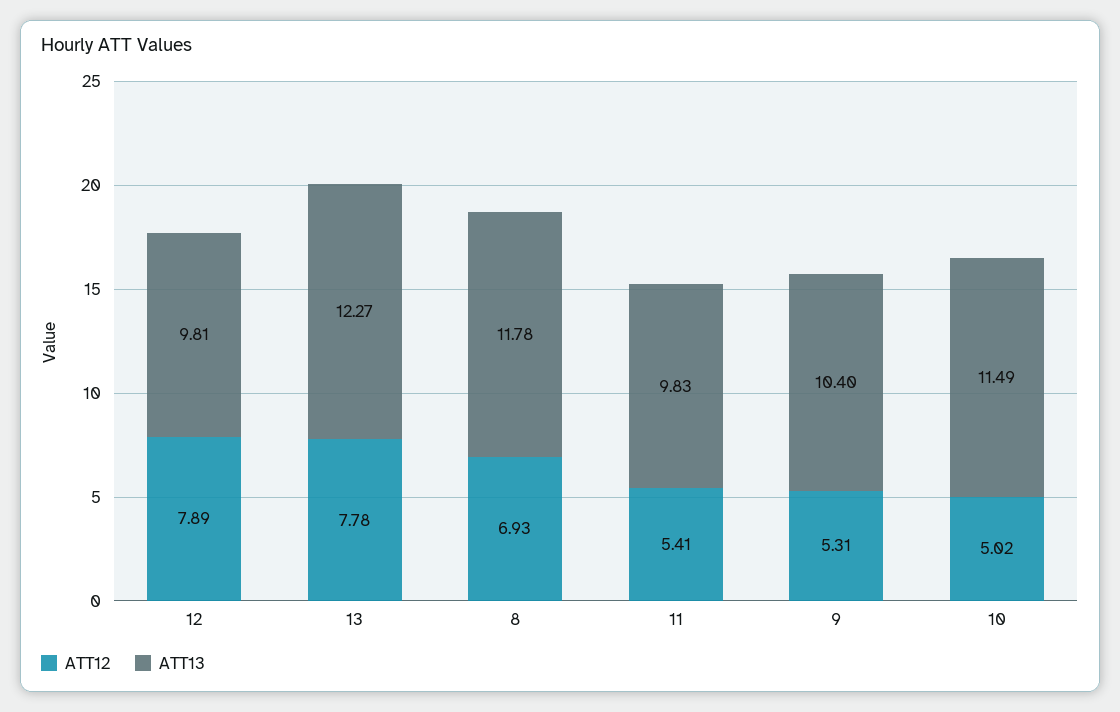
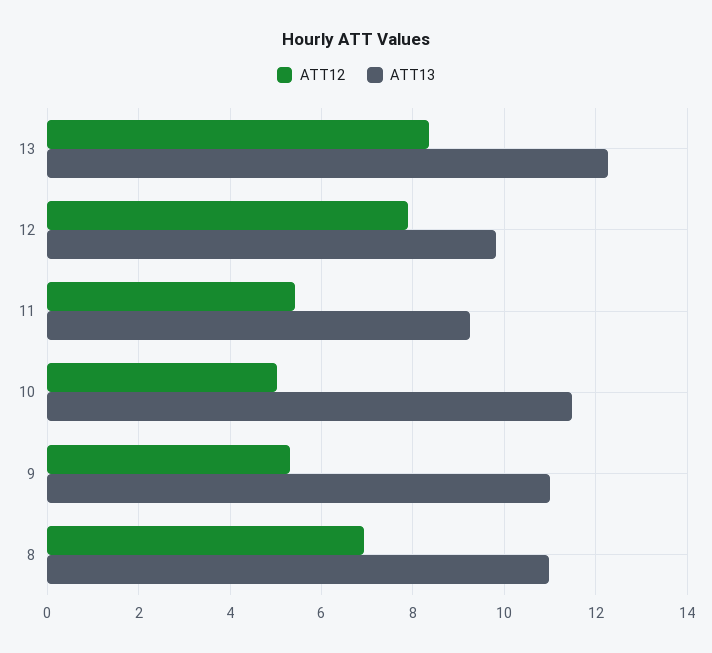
ATT12, 13: 7.78 -> 8.4
ATT13, 8: 11.78 -> 11
ATT13, 11: 9.83 -> 9.2
ATT13, 9: 10.4 -> 11

